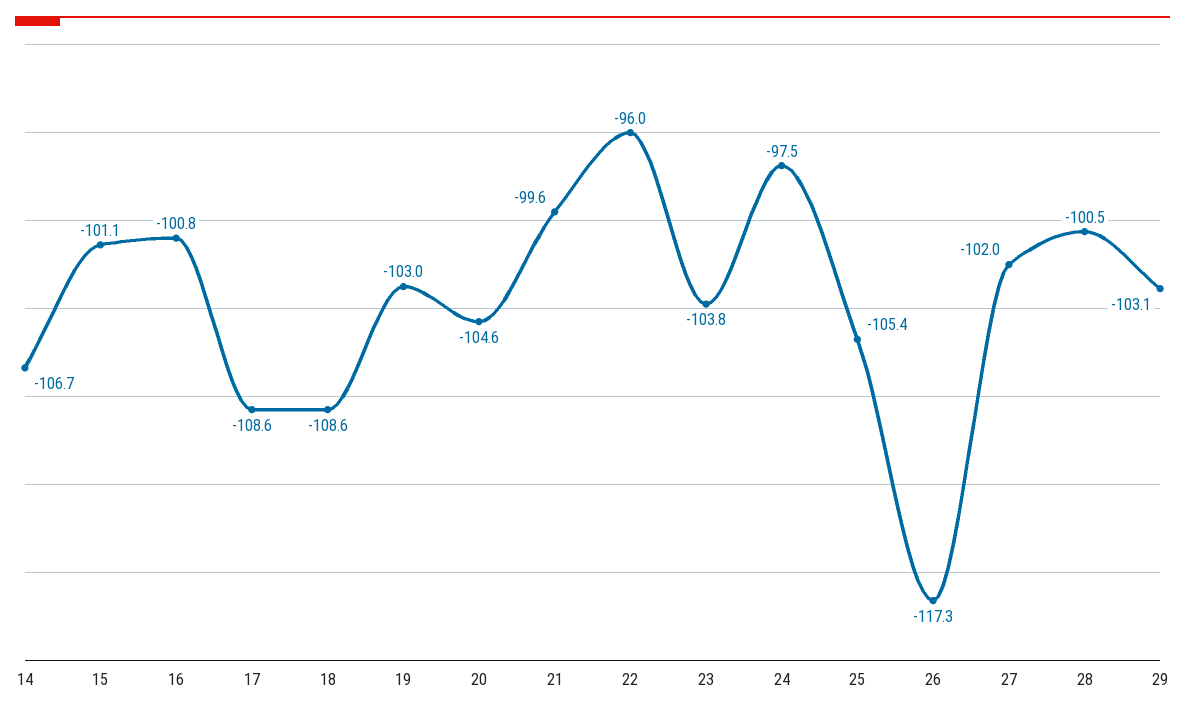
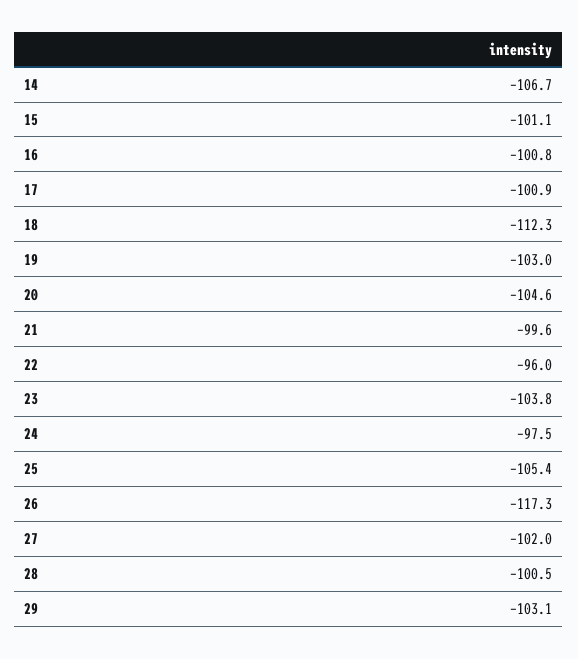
17: -108.6 -> -100.9
18: -108.6 -> -112.3

